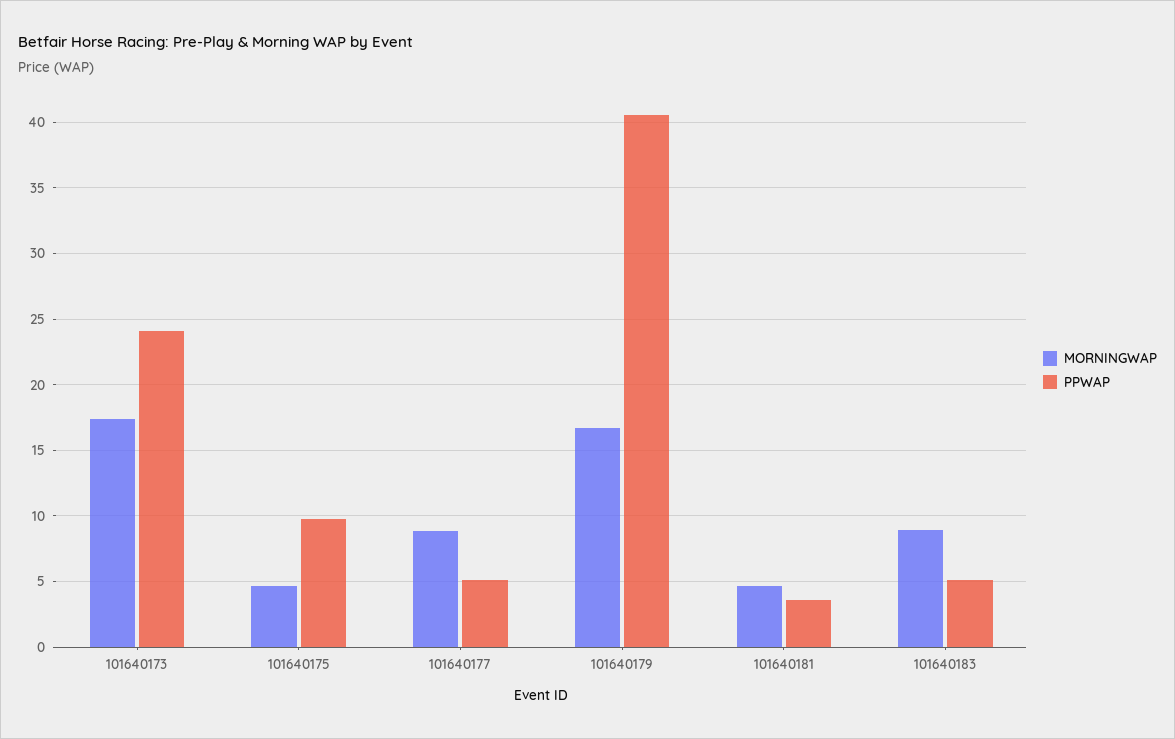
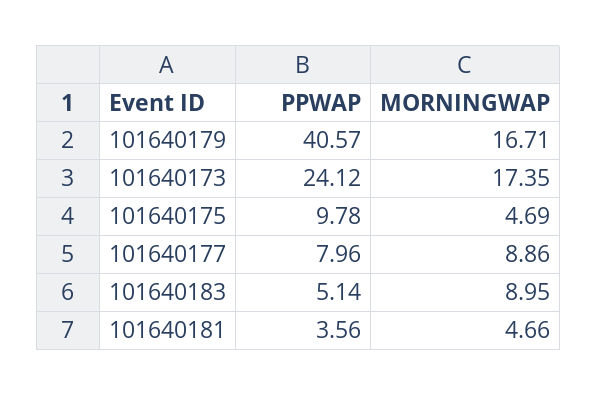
PPWAP, 101640177: 5 -> 7.96

